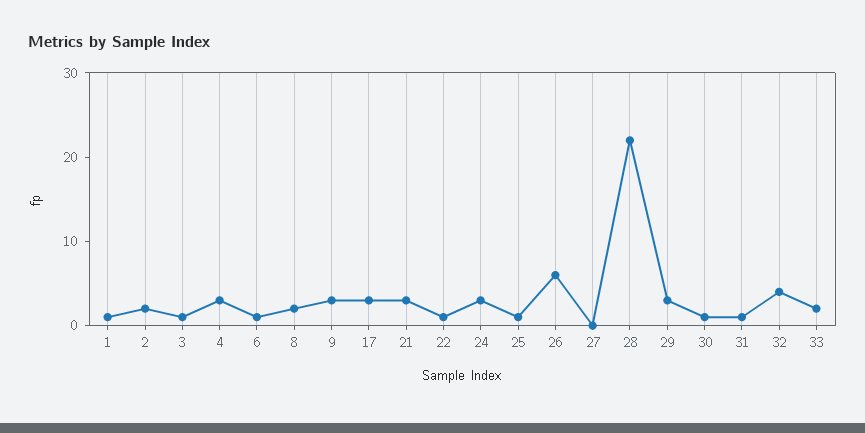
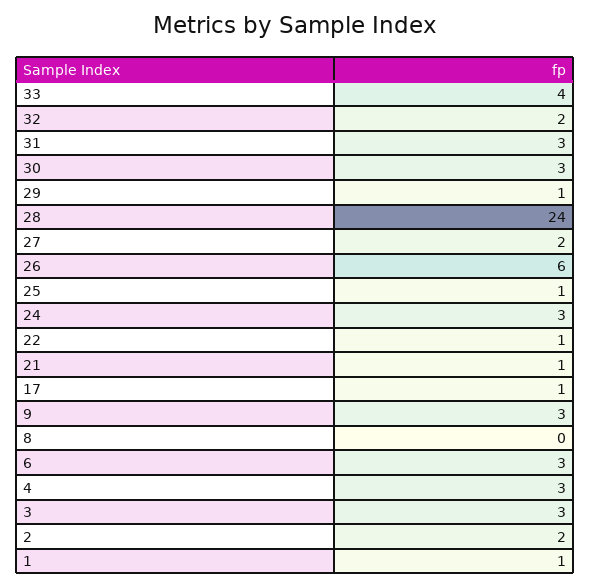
3: 1 -> 3
6: 1 -> 3
8: 2 -> 0
17: 3 -> 1
21: 3 -> 1
27: 0 -> 2
28: 22 -> 24
29: 3 -> 1
30: 1 -> 3
31: 1 -> 3
32: 4 -> 2
33: 2 -> 4

